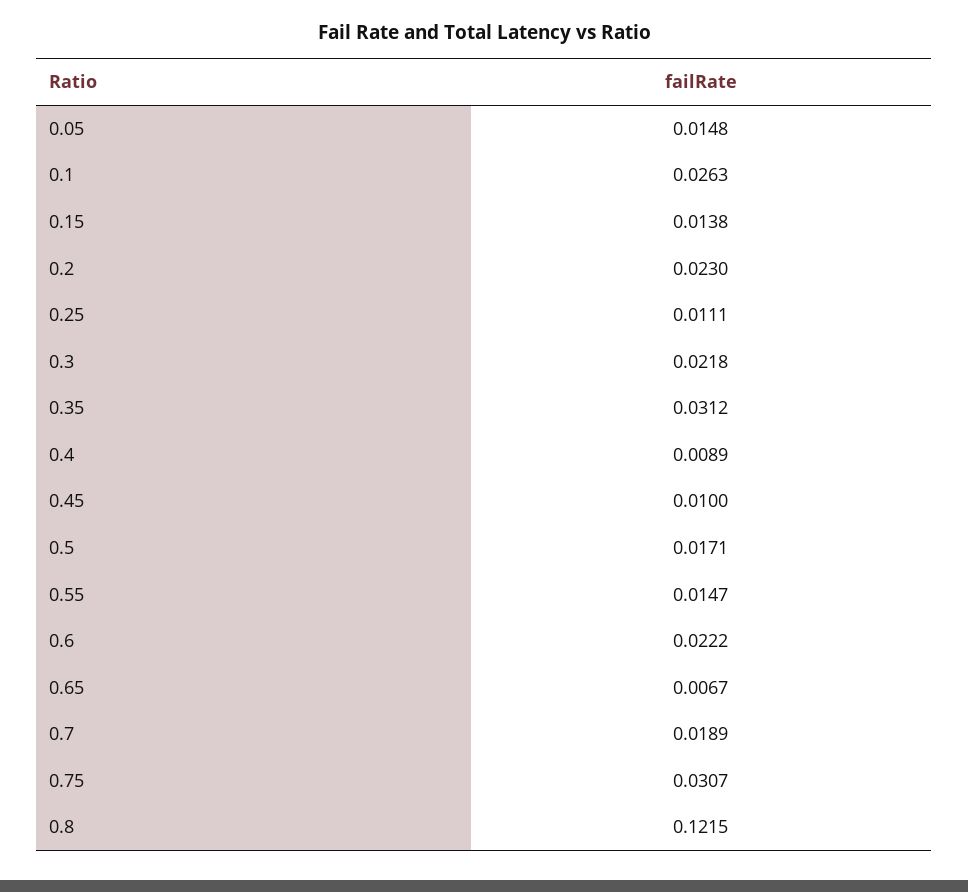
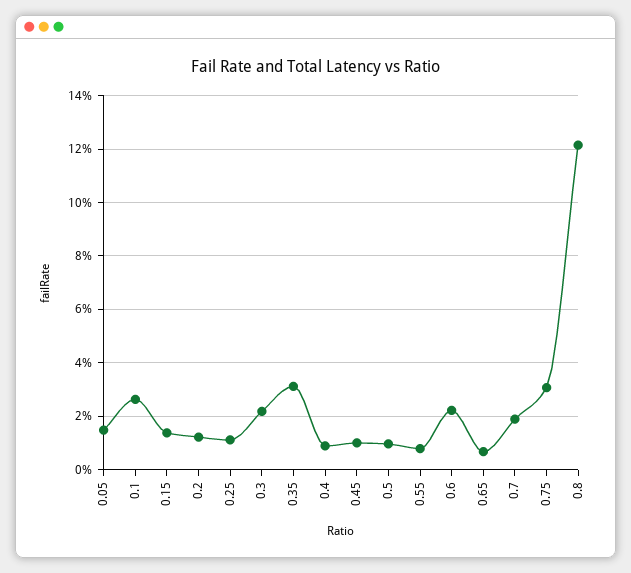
0.2: 0.023 -> 0.0125
0.5: 0.0171 -> 0.01
0.55: 0.0147 -> 0.0075

